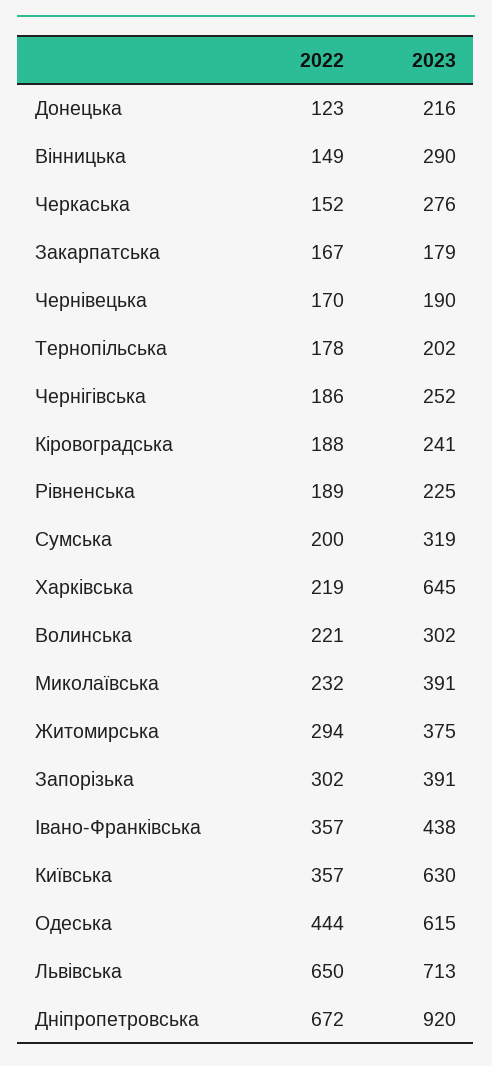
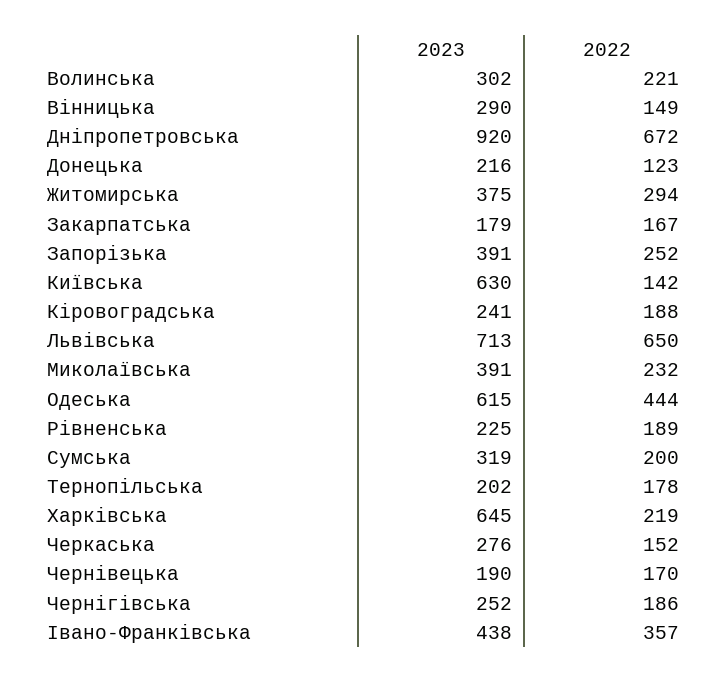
2022, Запорізька: 302 -> 252
2022, Київська: 357 -> 142

